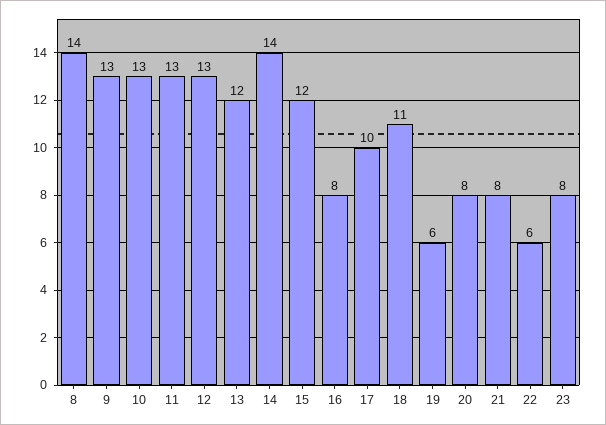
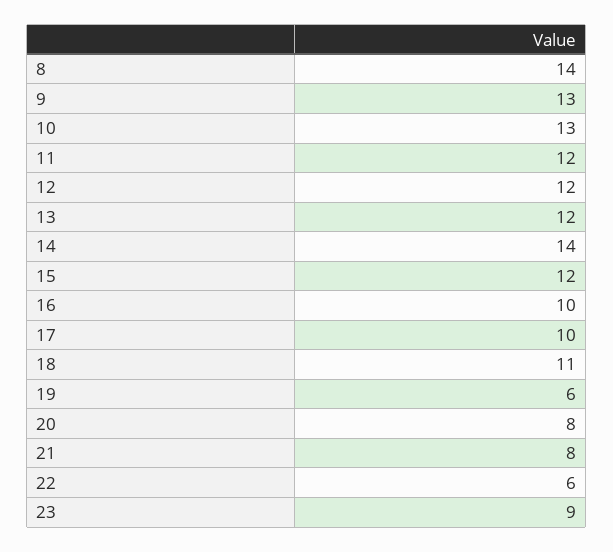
11: 13 -> 12
12: 13 -> 12
16: 8 -> 10
23: 8 -> 9

